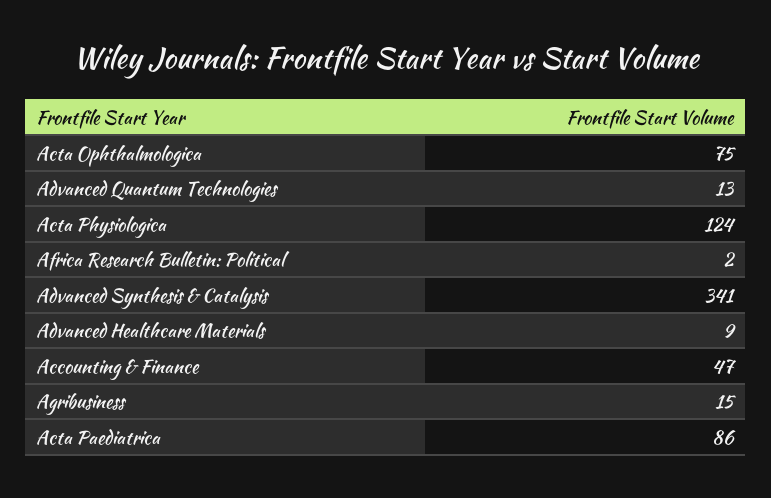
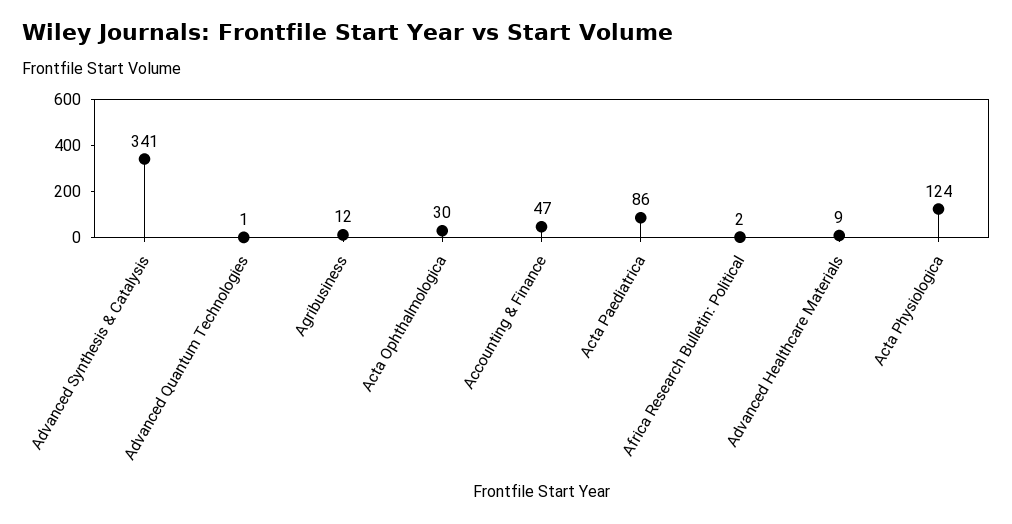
Acta Ophthalmologica: 75 -> 30
Advanced Quantum Technologies: 13 -> 1
Agribusiness: 15 -> 12

